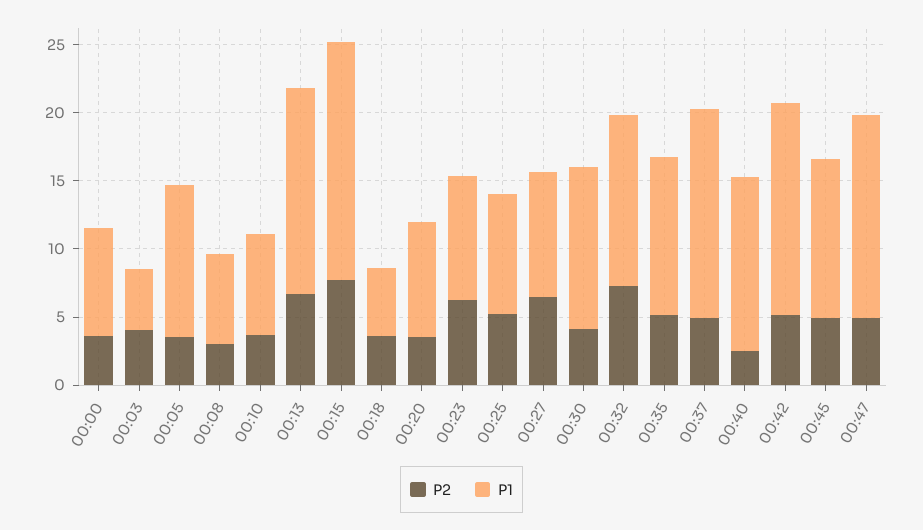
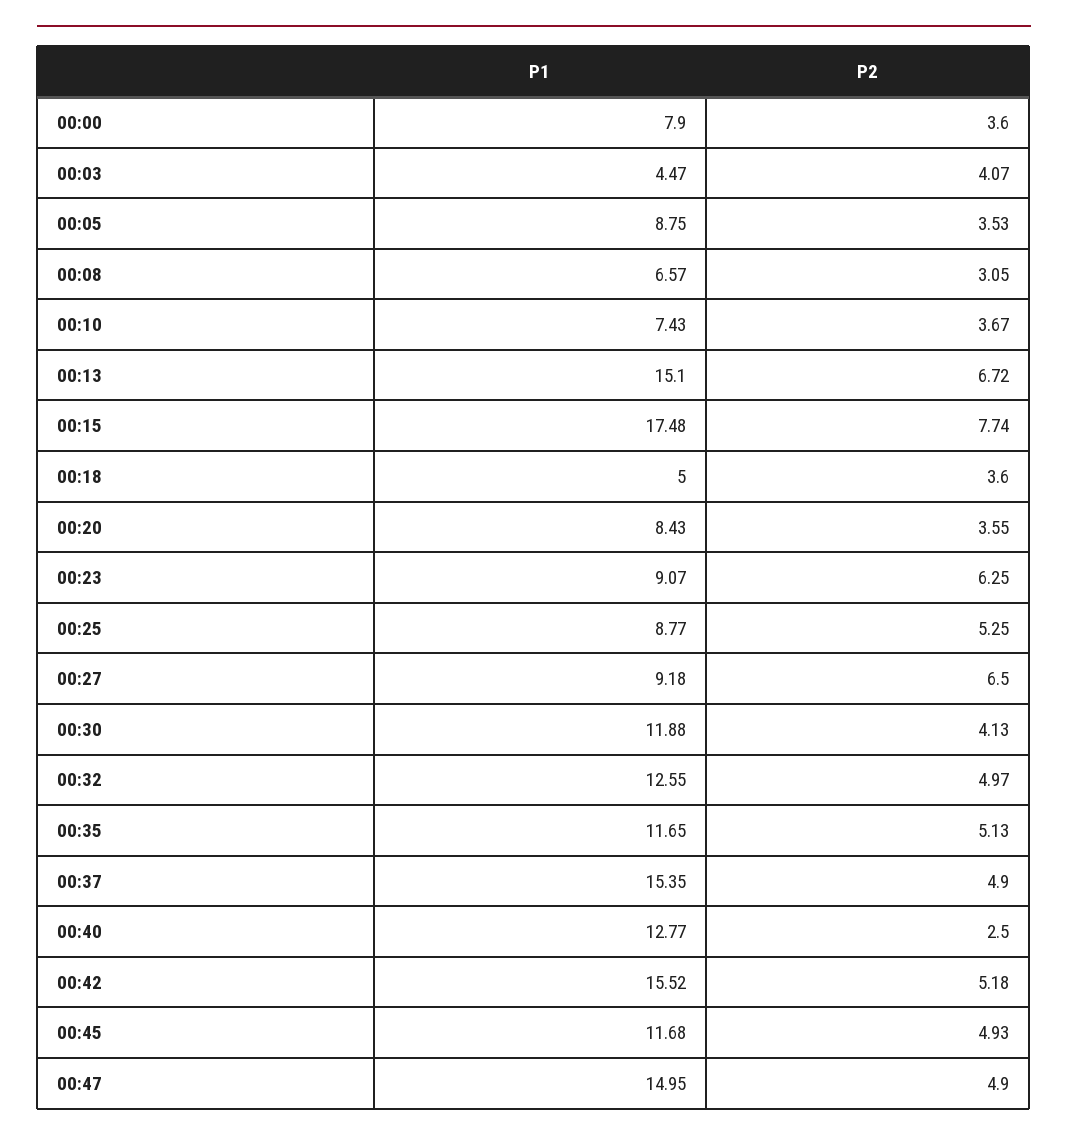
P1, 00:05: 11 -> 8.75
P2, 00:32: 7 -> 4.97

